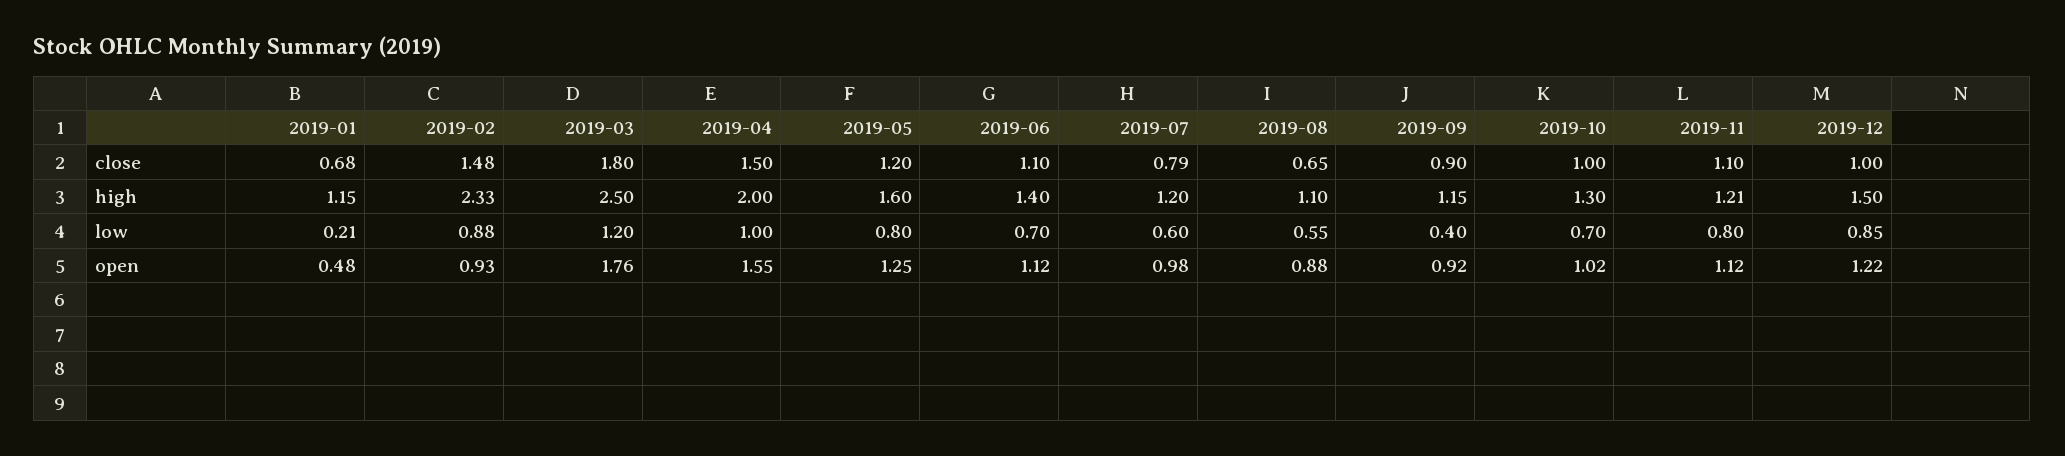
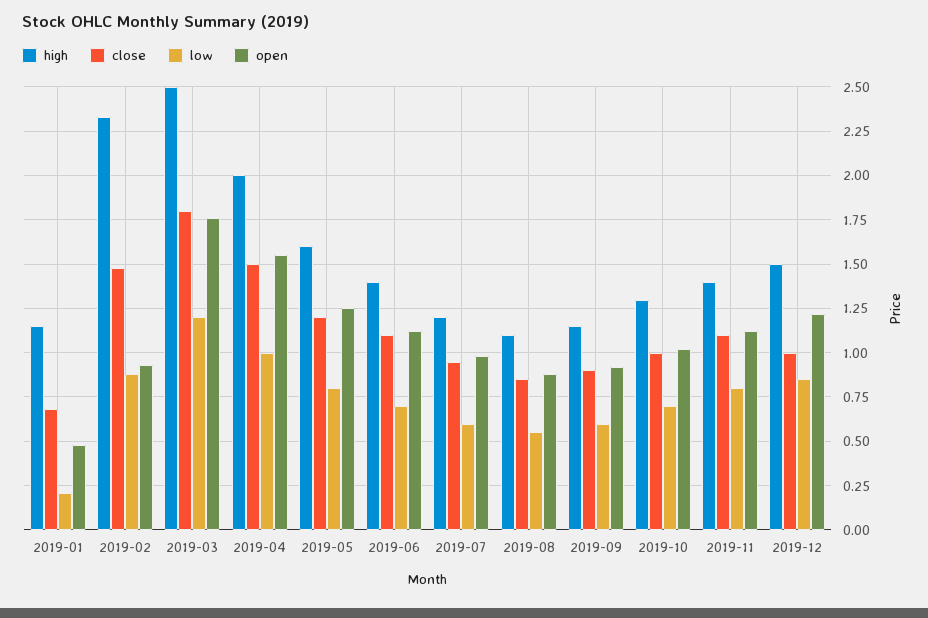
close, 2019-07: 0.79 -> 0.95
close, 2019-08: 0.65 -> 0.85
high, 2019-11: 1.21 -> 1.4
low, 2019-09: 0.4 -> 0.6

